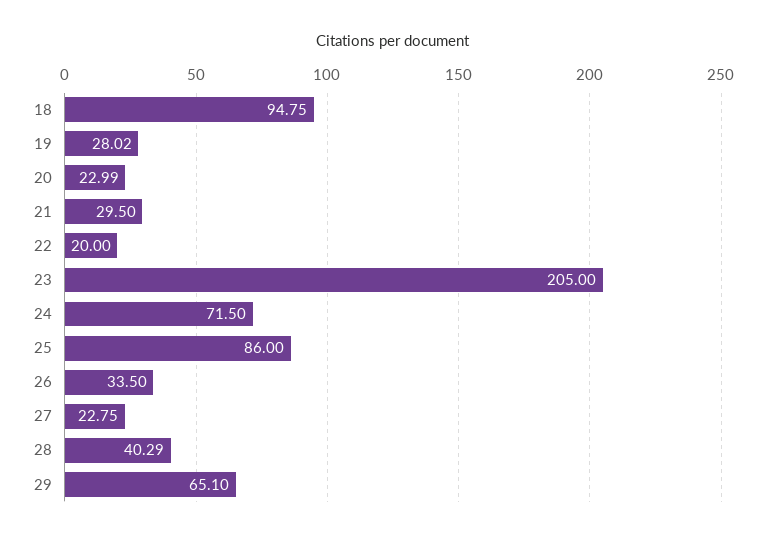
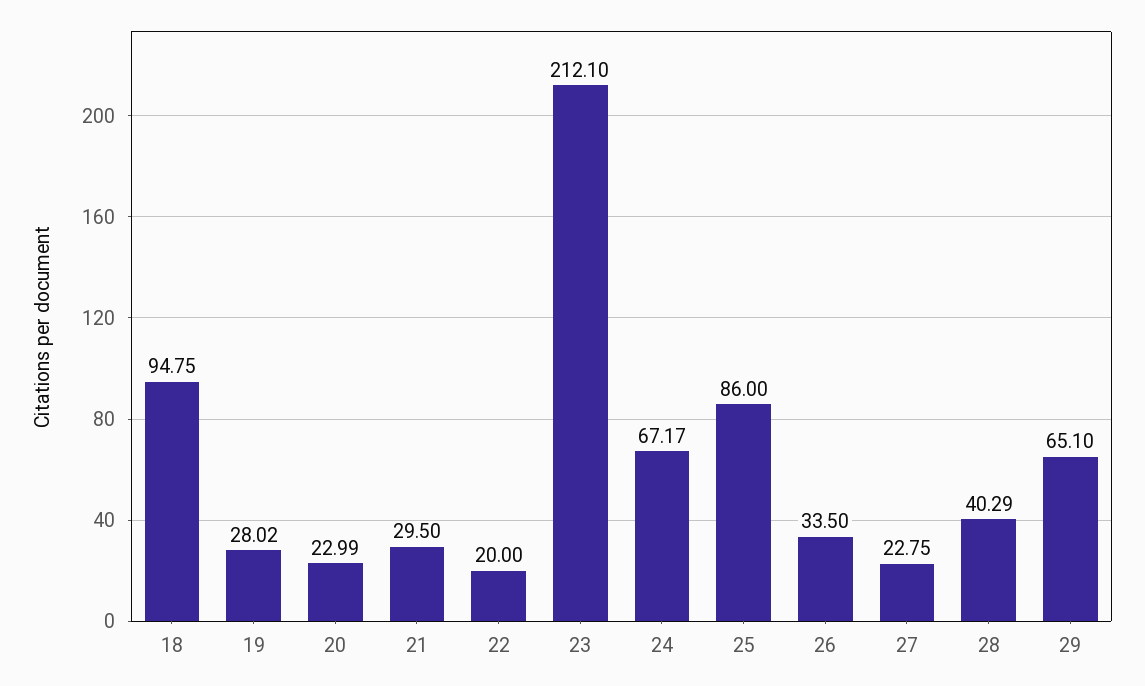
23: 205 -> 212.1
24: 71.5 -> 67.17

